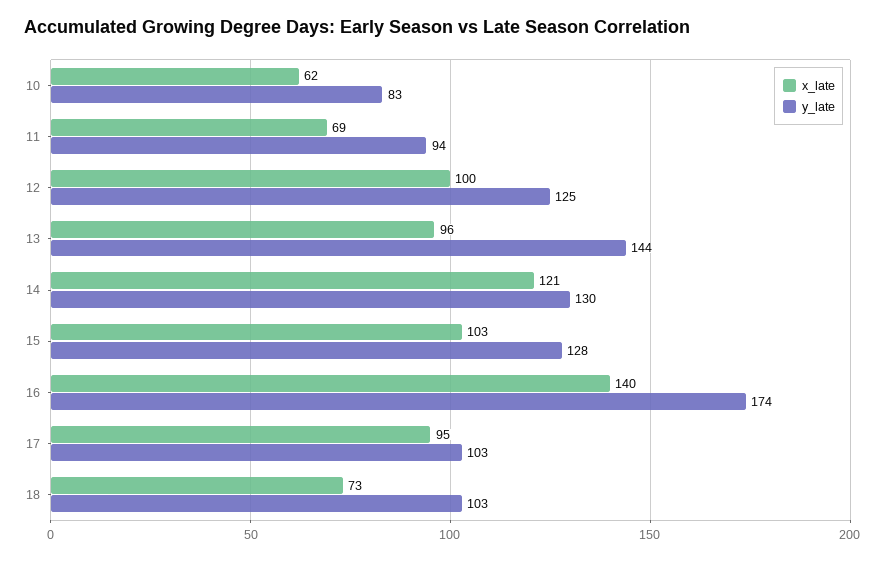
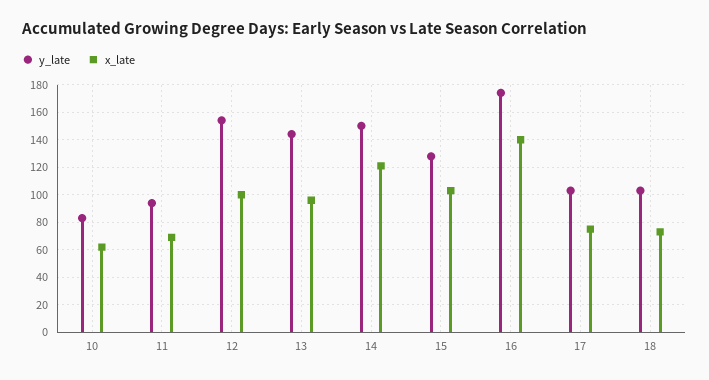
y_late, 12: 125 -> 155
y_late, 14: 130 -> 150
x_late, 17: 95 -> 75

